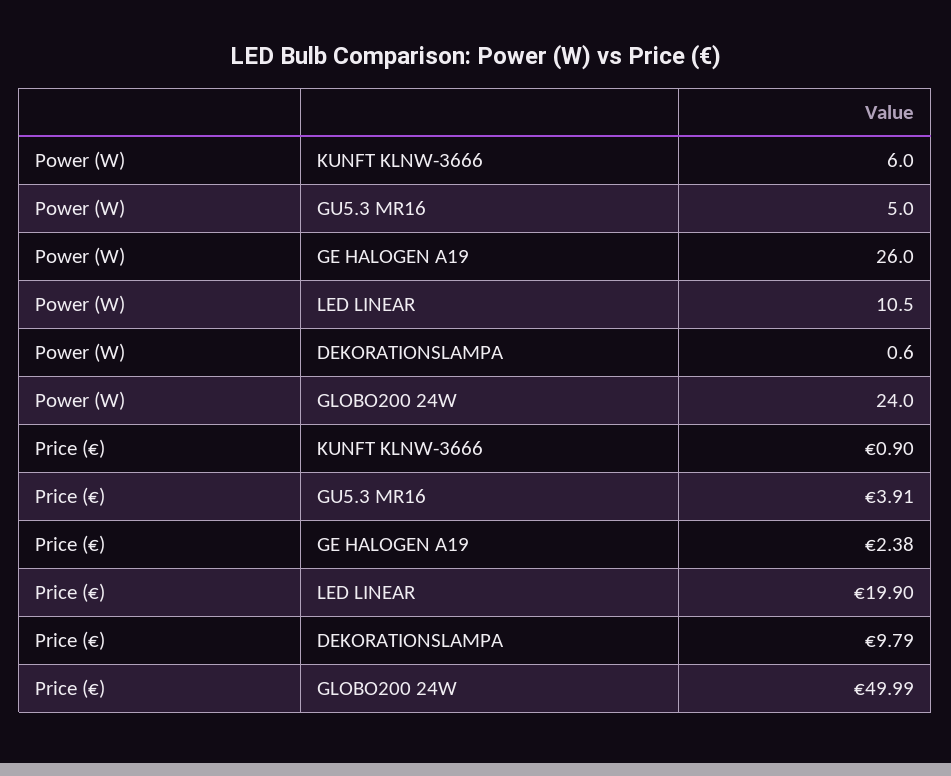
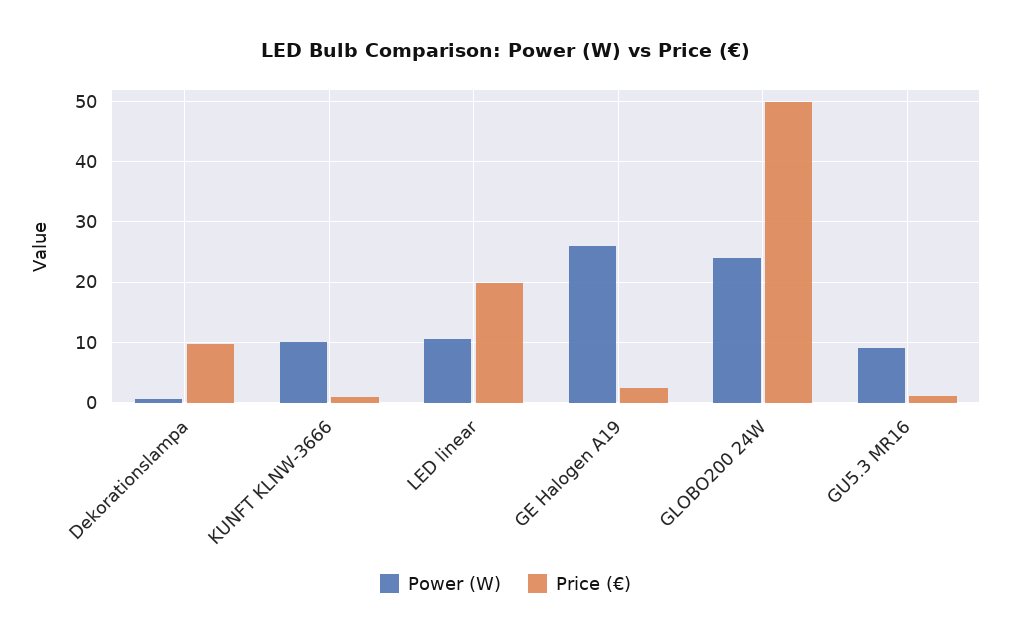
Power (W), KUNFT KLNW-3666: 6 -> 10
Power (W), GU5.3 MR16: 5 -> 9
Price (€), GU5.3 MR16: 3.91 -> 1

